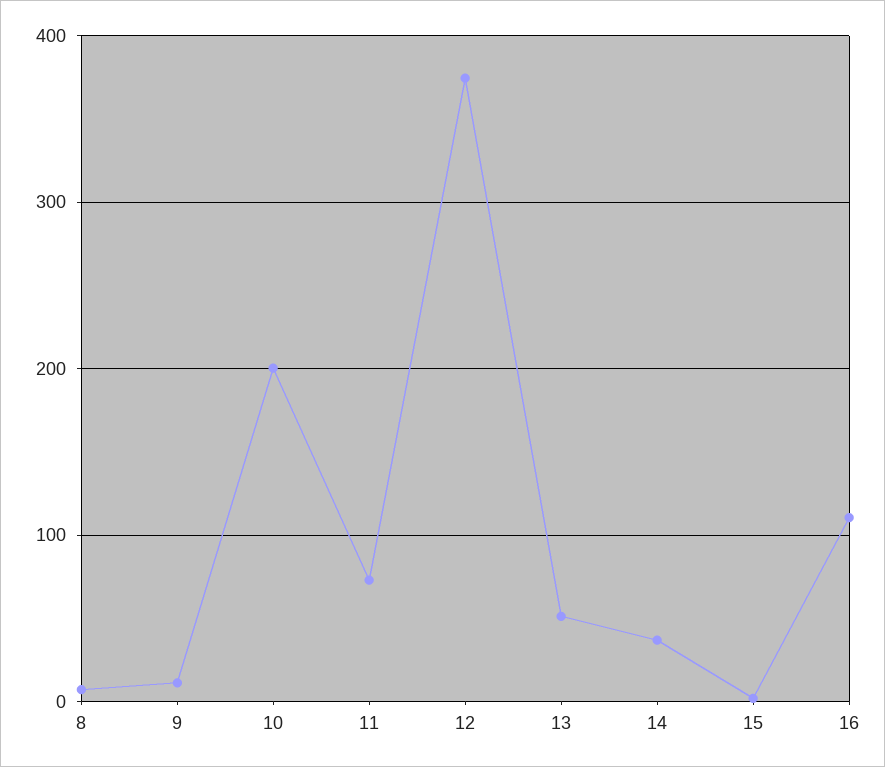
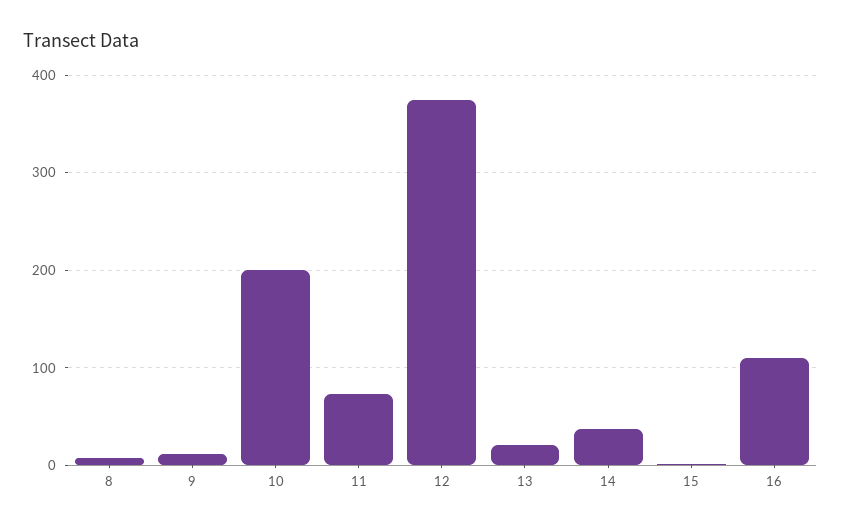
13: 50 -> 20

